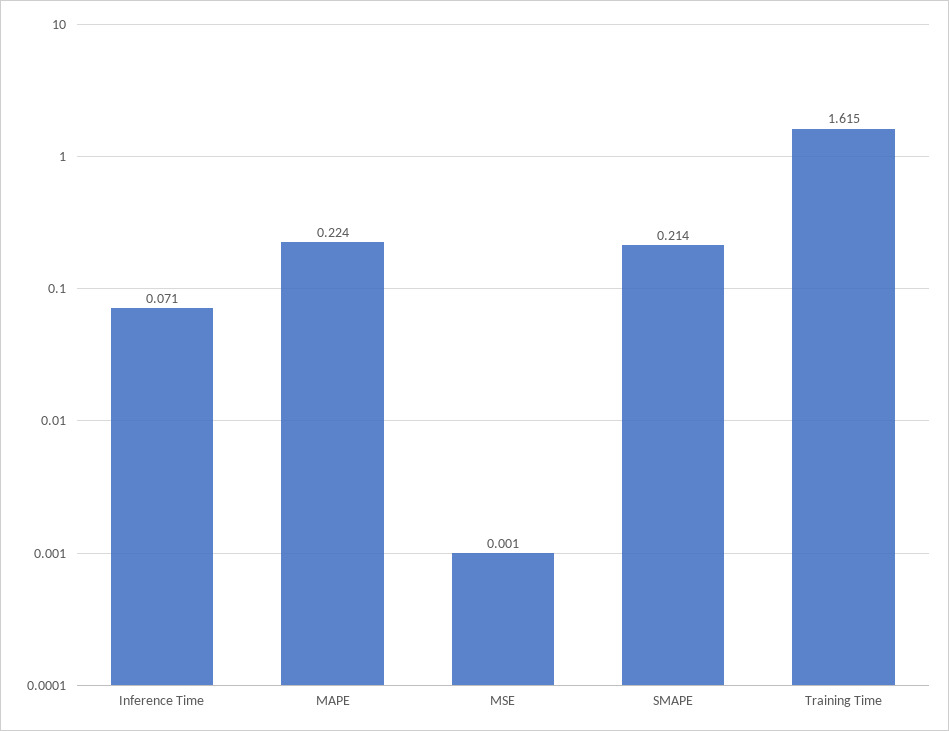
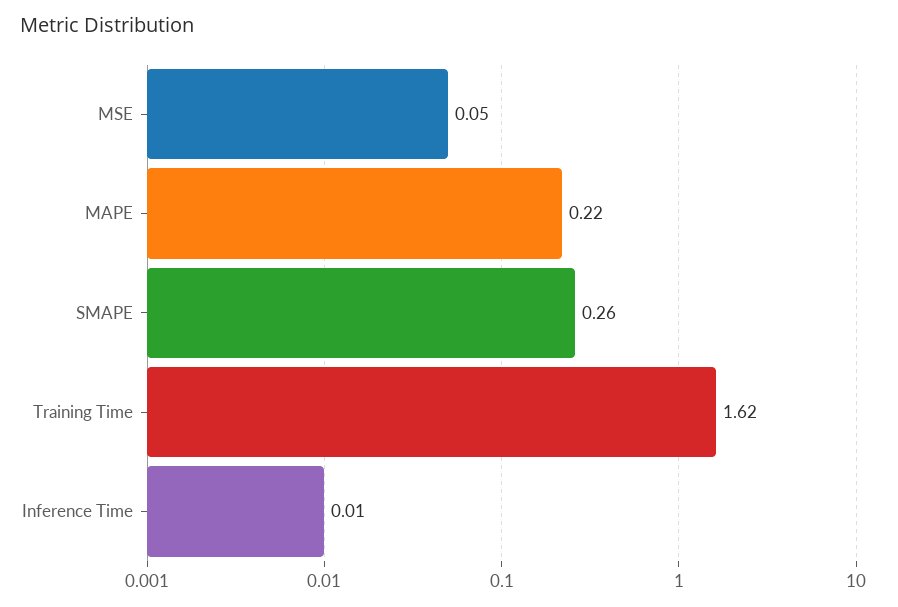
Inference Time: 0.071 -> 0.01
MSE: 0.001 -> 0.05
SMAPE: 0.214 -> 0.26

